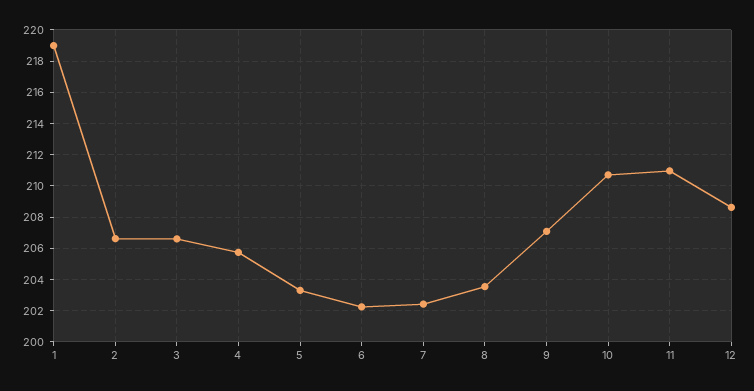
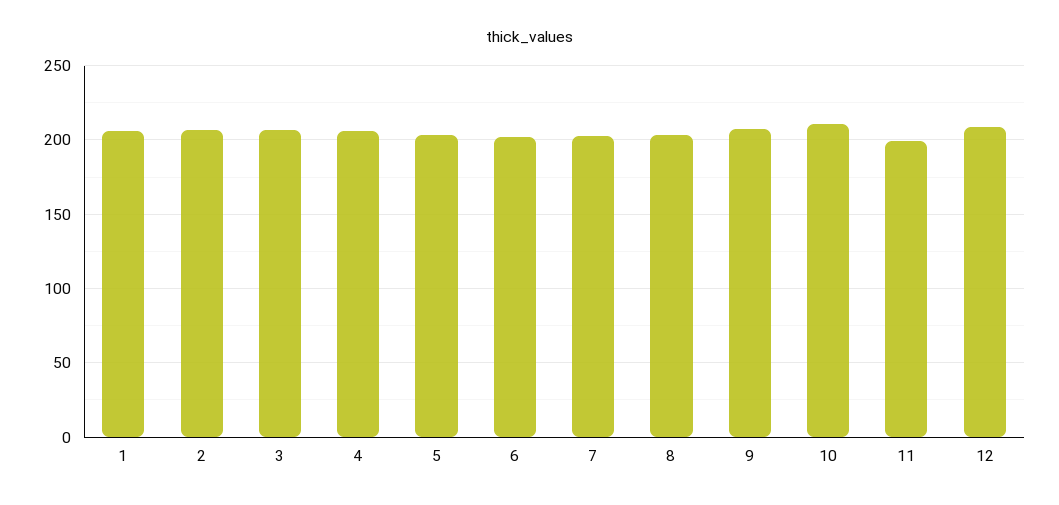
1: 219 -> 205
11: 211 -> 200

